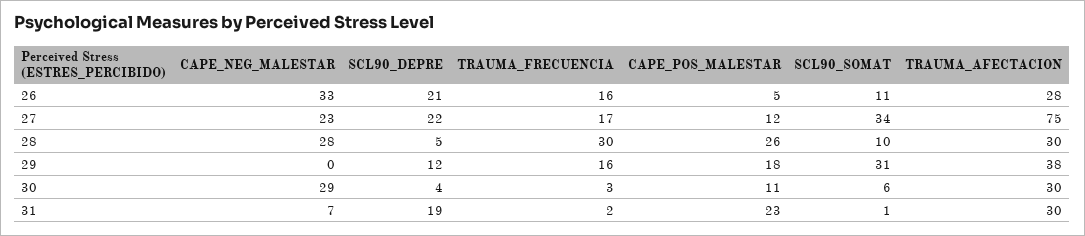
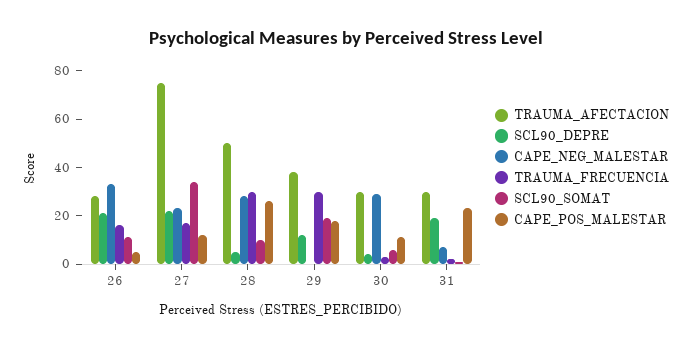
TRAUMA_AFECTACION, 28: 30 -> 50
TRAUMA_FRECUENCIA, 29: 16 -> 30
SCL90_SOMAT, 29: 31 -> 20

